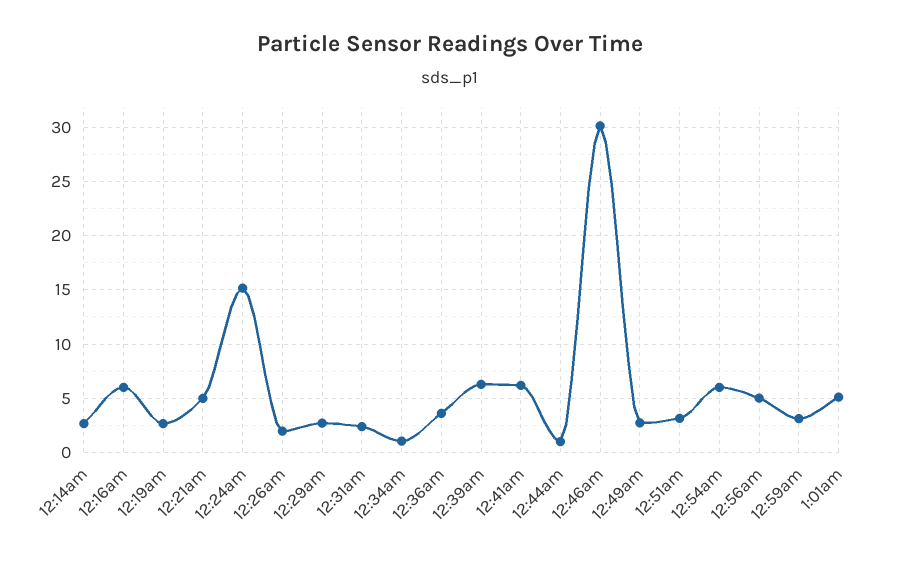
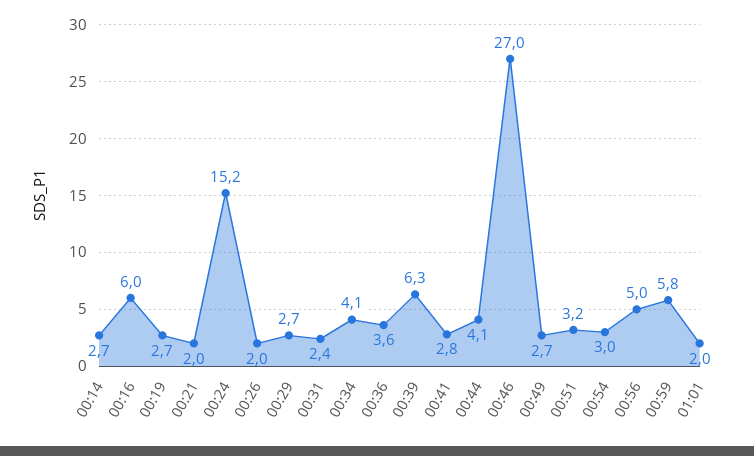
12:21am: 5 -> 2
12:34am: 1 -> 4.1
12:41am: 6 -> 2.8
12:44am: 1 -> 4.1
12:46am: 30 -> 27
12:54am: 6 -> 3
12:59am: 3 -> 5.8
1:01am: 5 -> 2

